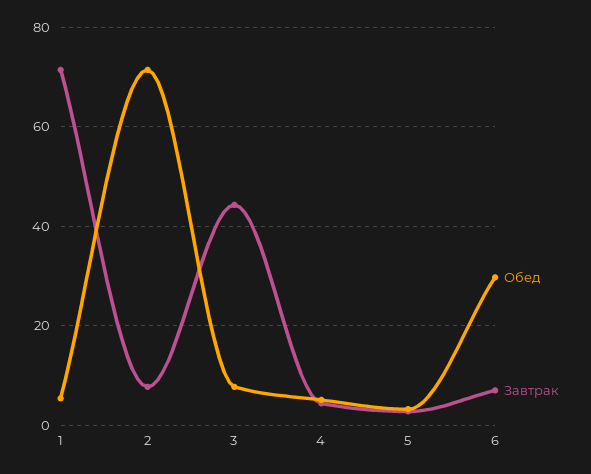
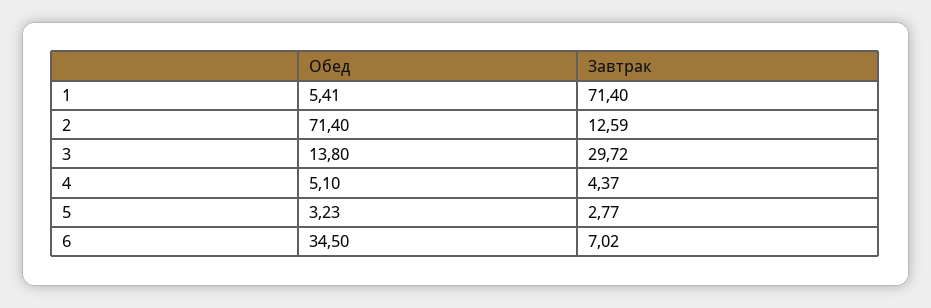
Завтрак, 2: 8 -> 12.59
Обед, 3: 8 -> 13.8
Завтрак, 3: 44 -> 29.72
Обед, 6: 30 -> 34.5

